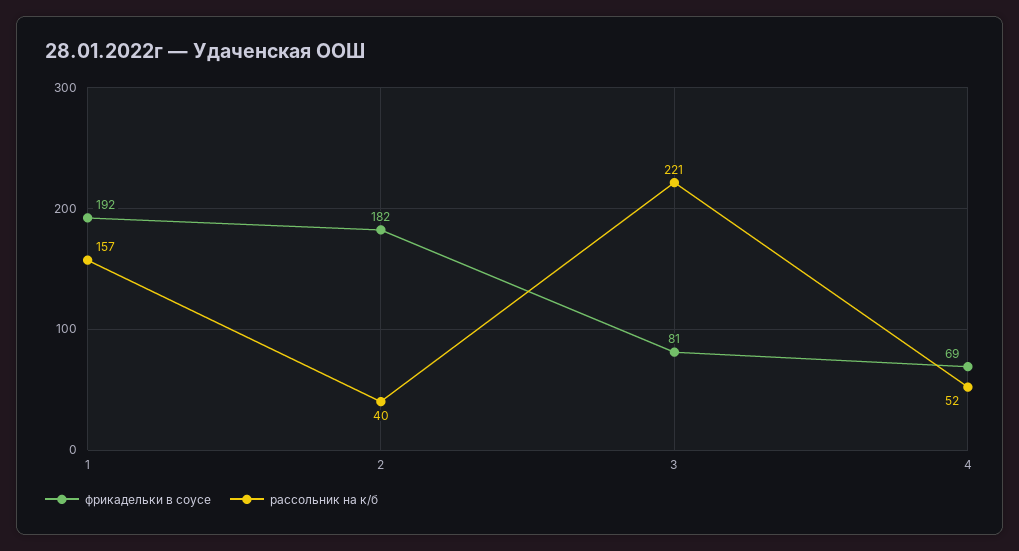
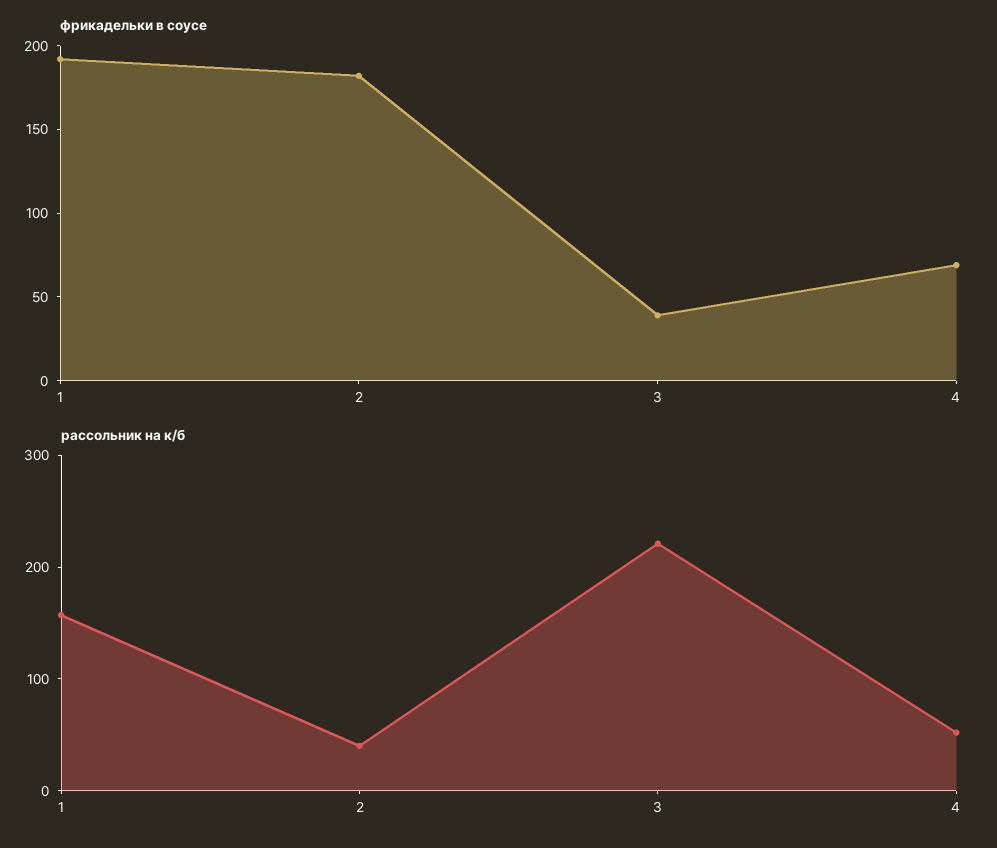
фрикадельки в соусе, 3: 81 -> 40

